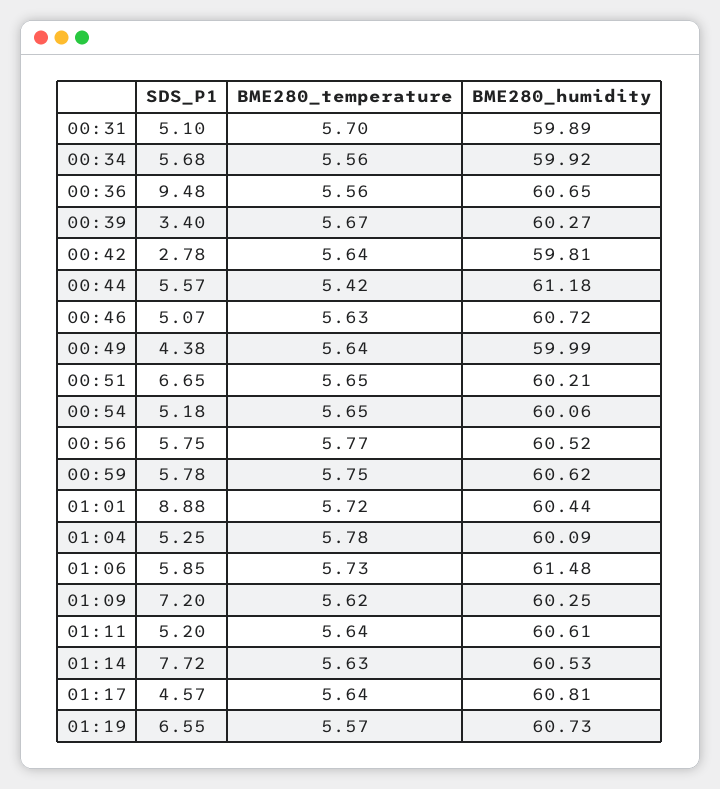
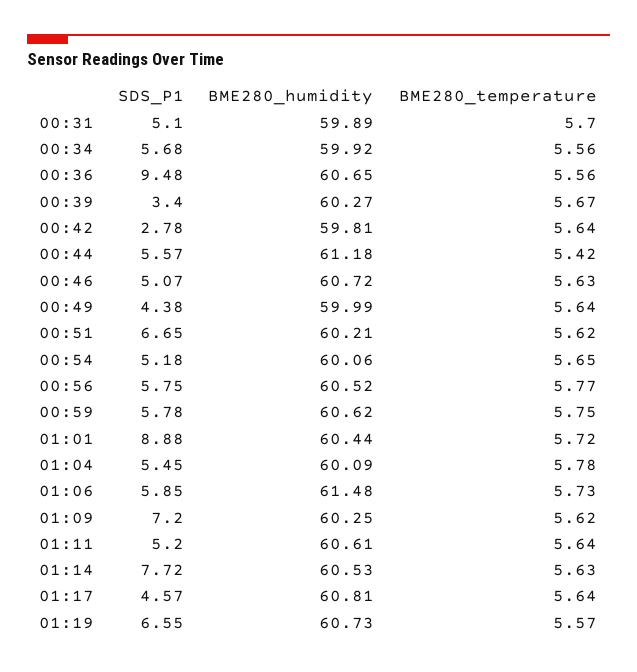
BME280_temperature, 00:51: 5.65 -> 5.62
SDS_P1, 01:04: 5.25 -> 5.45

